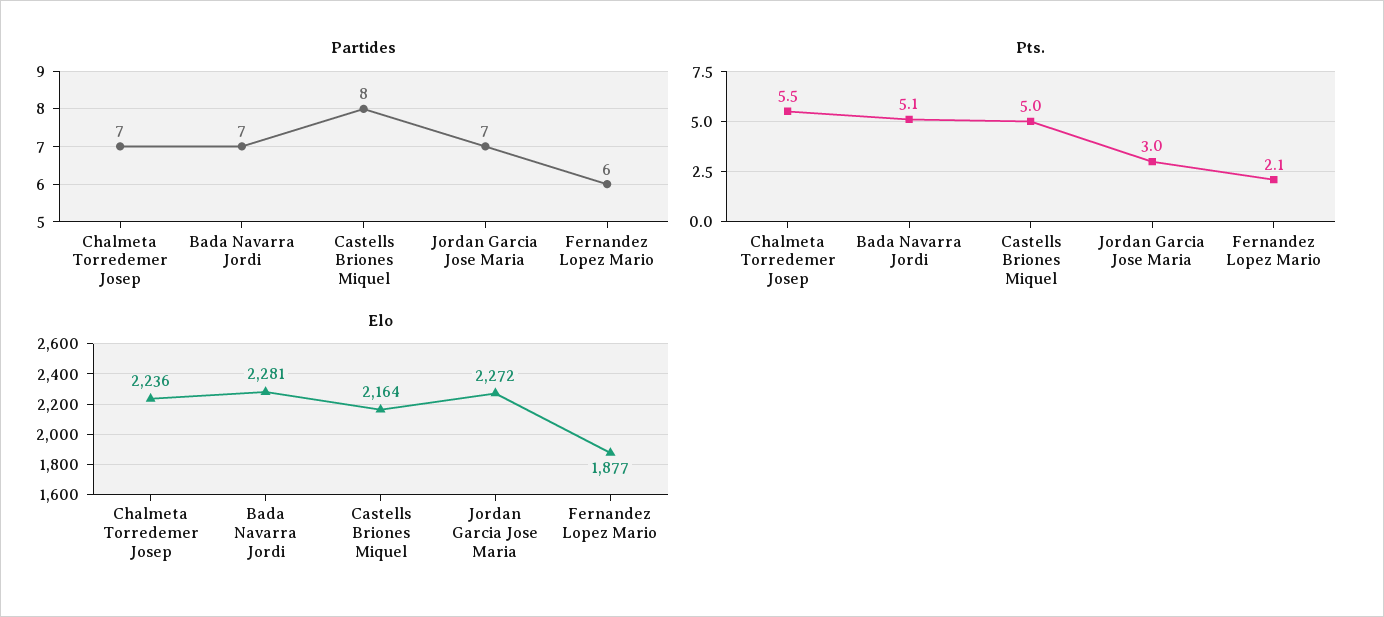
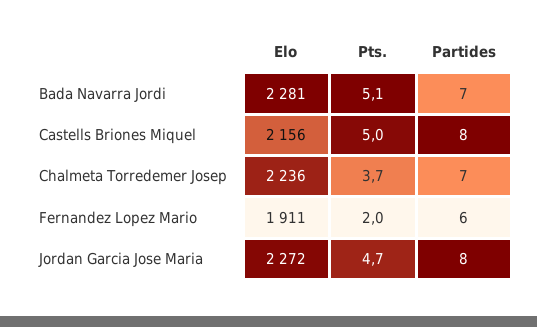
Partides, Jordan Garcia Jose Maria: 7 -> 8
Pts., Chalmeta Torredemer Josep: 5.5 -> 3.7
Pts., Jordan Garcia Jose Maria: 3 -> 4.7
Pts., Fernandez Lopez Mario: 2.1 -> 2
Elo, Castells Briones Miquel: 2164 -> 2156
Elo, Fernandez Lopez Mario: 1877 -> 1911

